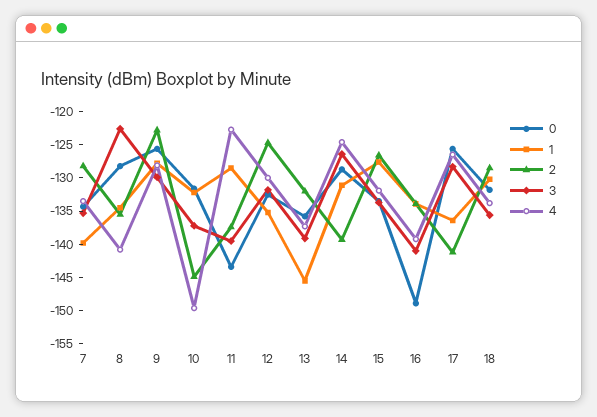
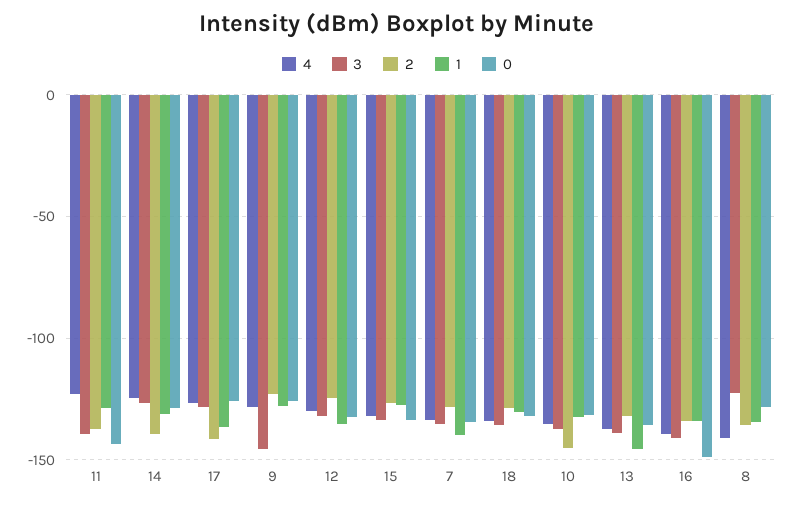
3, 9: -130 -> -145
4, 10: -150 -> -135

